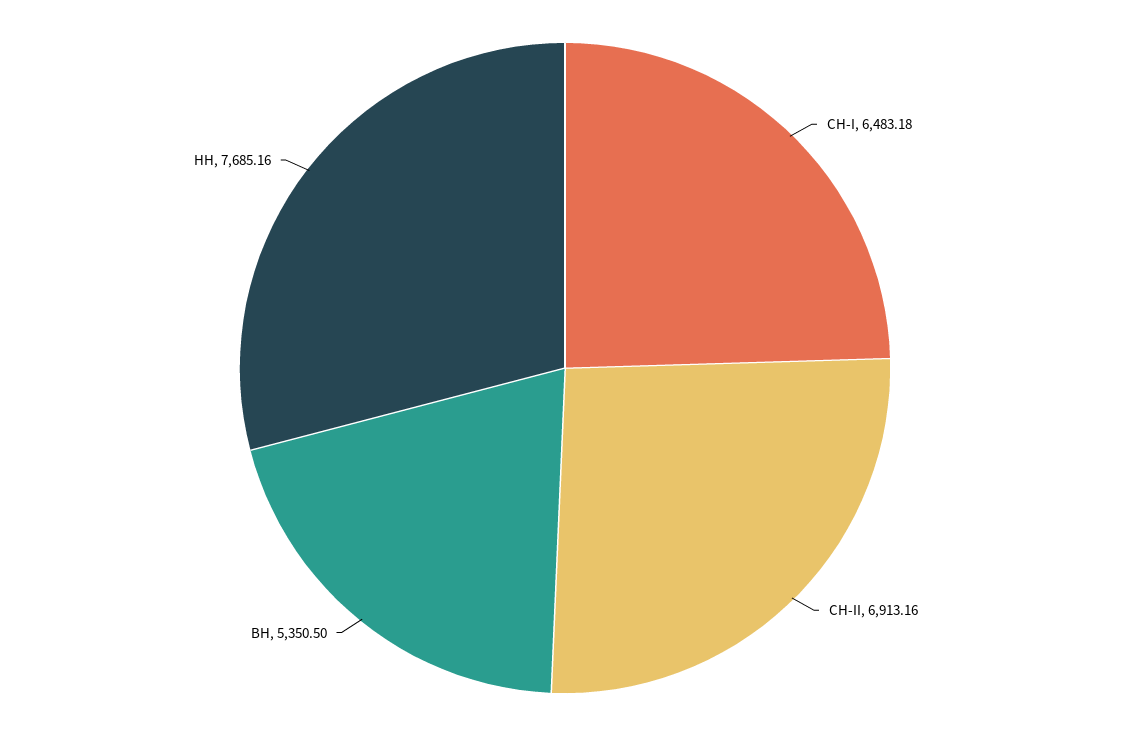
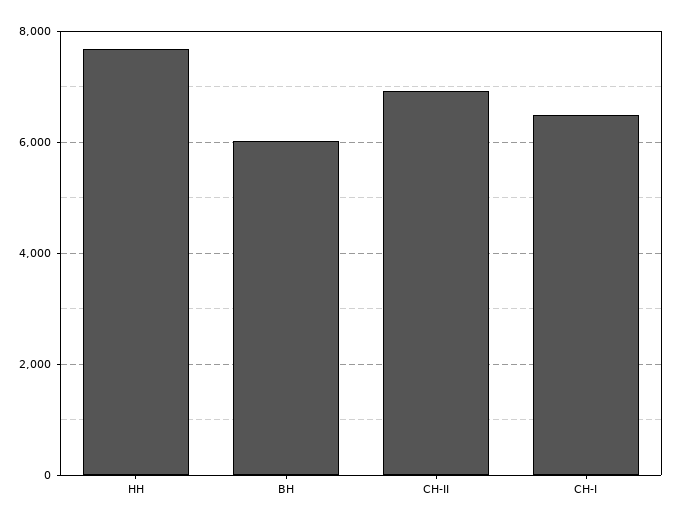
ВН: 5350.5 -> 6000

